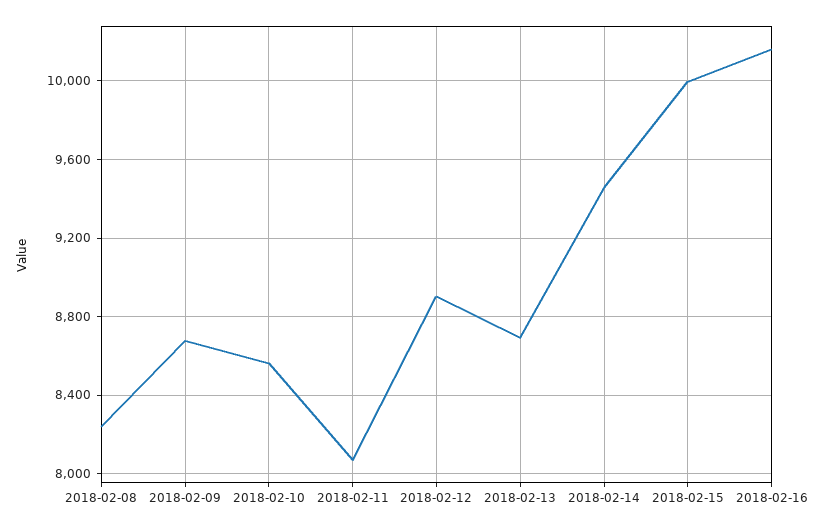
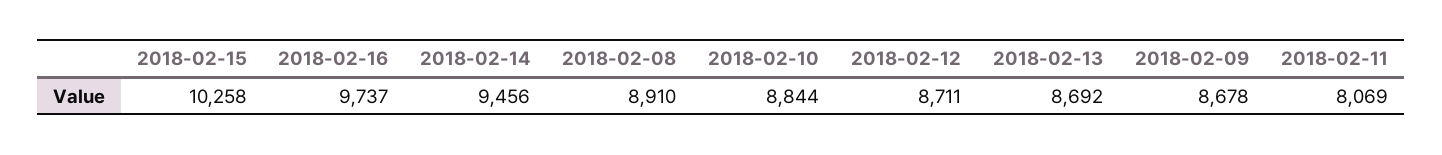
2018-02-08: 8250 -> 8910
2018-02-10: 8550 -> 8844
2018-02-12: 8900 -> 8711
2018-02-15: 10000 -> 10258
2018-02-16: 10150 -> 9737

